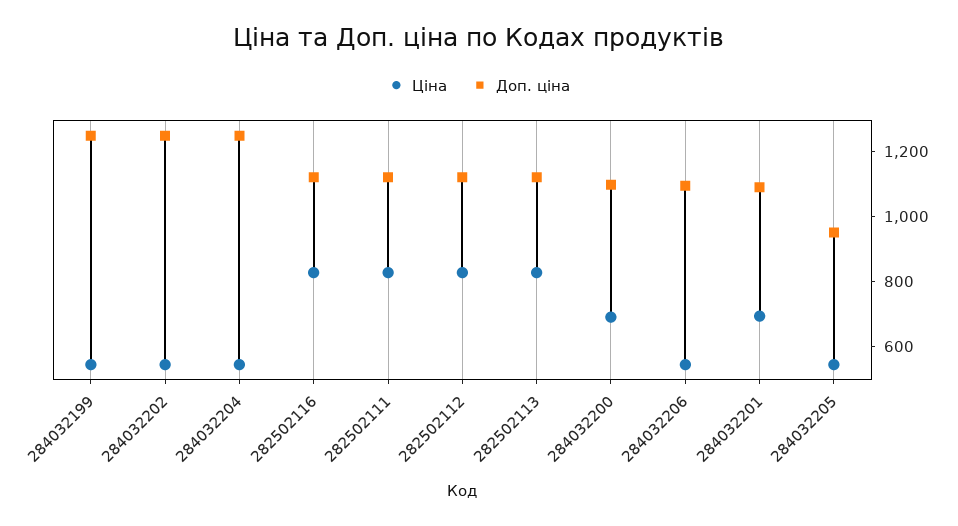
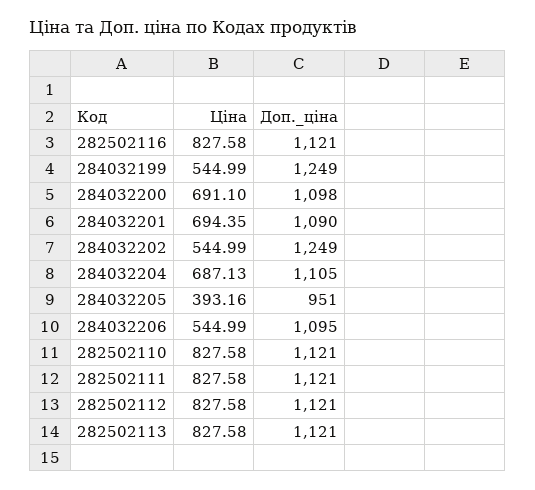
Ціна, 284032204: 550 -> 687.13
Доп. ціна, 284032204: 1250 -> 1105
Ціна, 284032205: 550 -> 393.16
Ціна, 282502110: none -> 827.58
Доп. ціна, 282502110: none -> 1121

